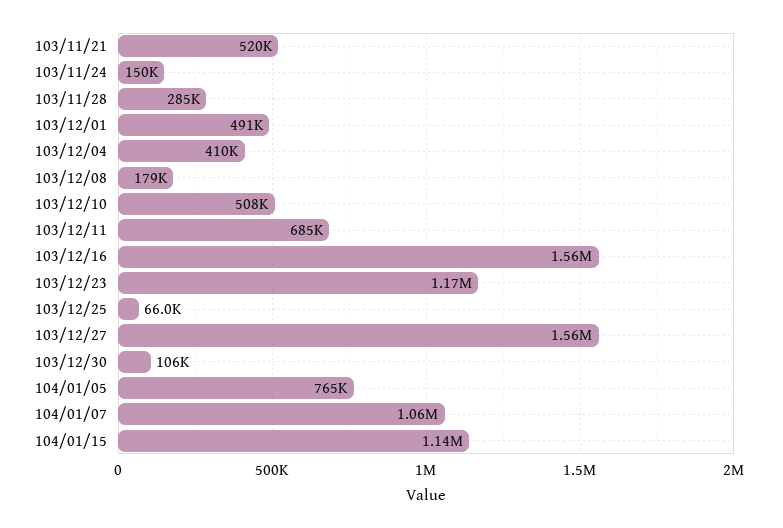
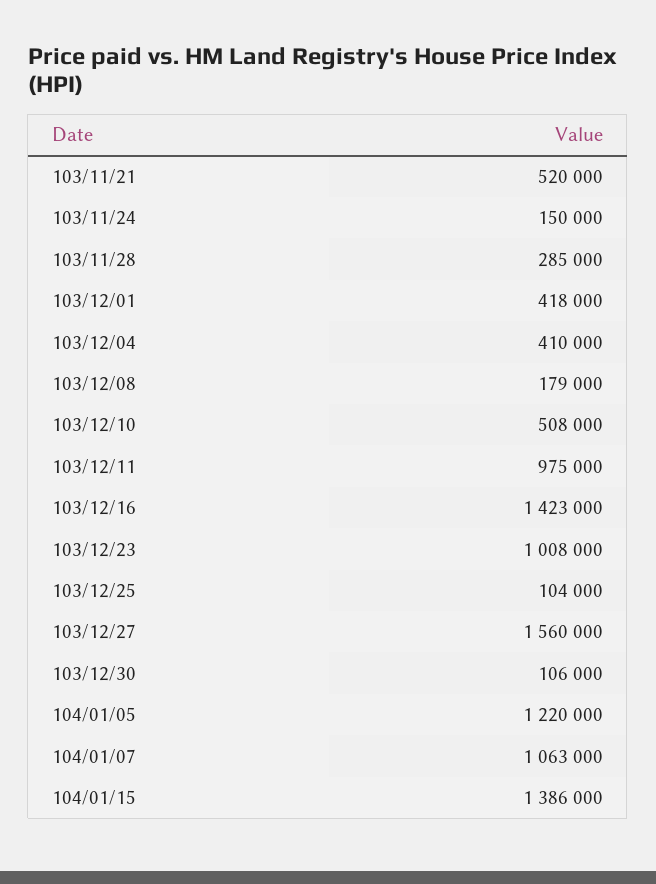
103/12/01: 491000 -> 418000
103/12/11: 685000 -> 975000
103/12/16: 1560000 -> 1423000
103/12/23: 1170000 -> 1008000
103/12/25: 66000 -> 104000
104/01/05: 765000 -> 1220000
104/01/15: 1140000 -> 1386000

